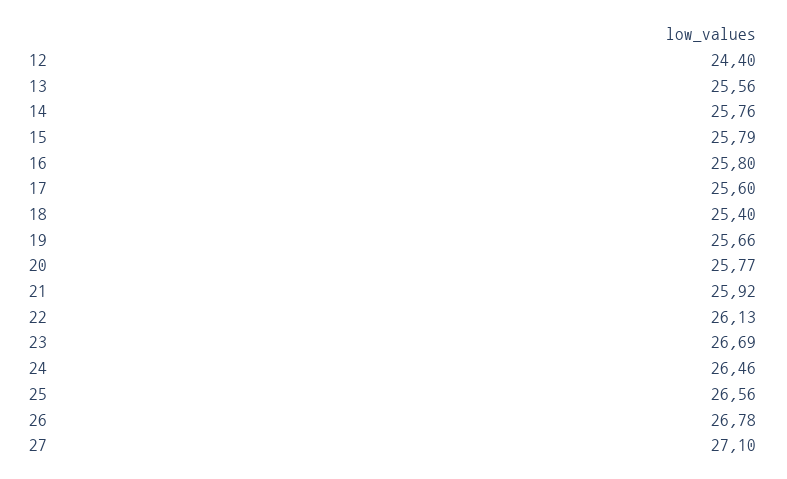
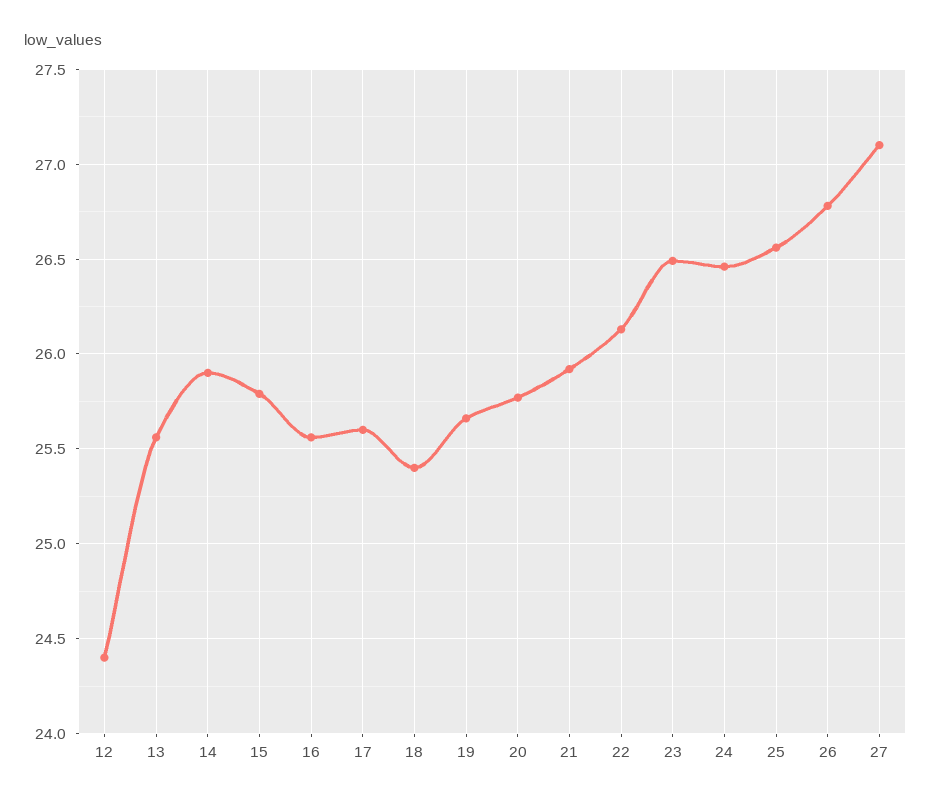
14: 25.76 -> 25.9
16: 25.8 -> 25.55
23: 26.69 -> 26.5

